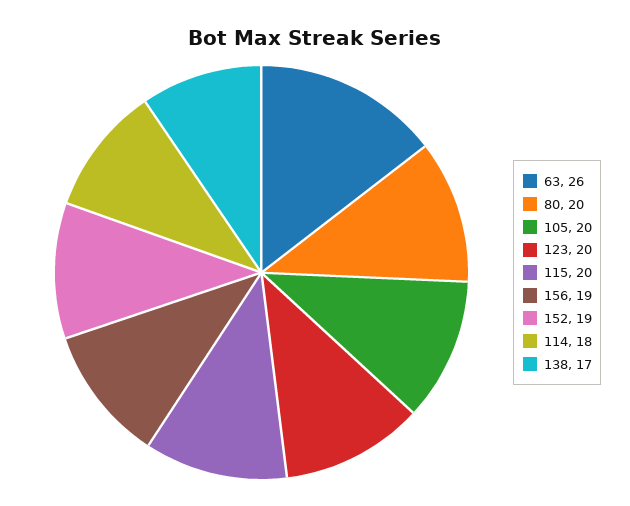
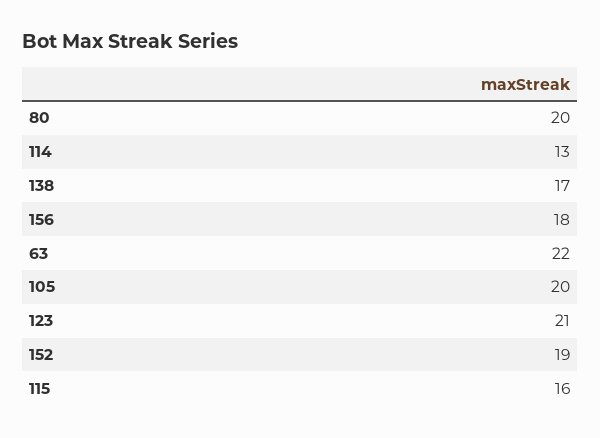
63: 26 -> 22
123: 20 -> 21
115: 20 -> 16
156: 19 -> 18
114: 18 -> 13

